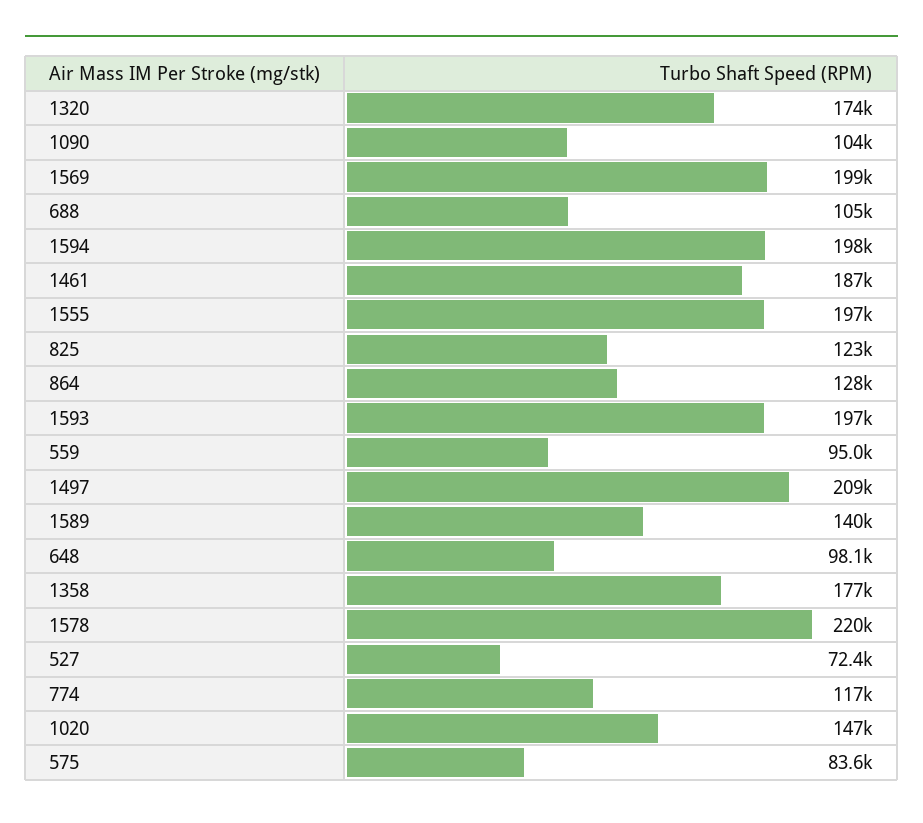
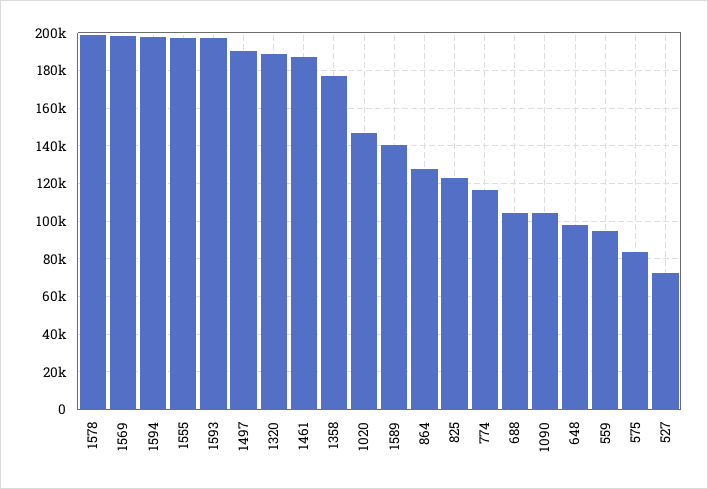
1320: 174000 -> 190000
1497: 209000 -> 190000
1578: 220000 -> 200000

